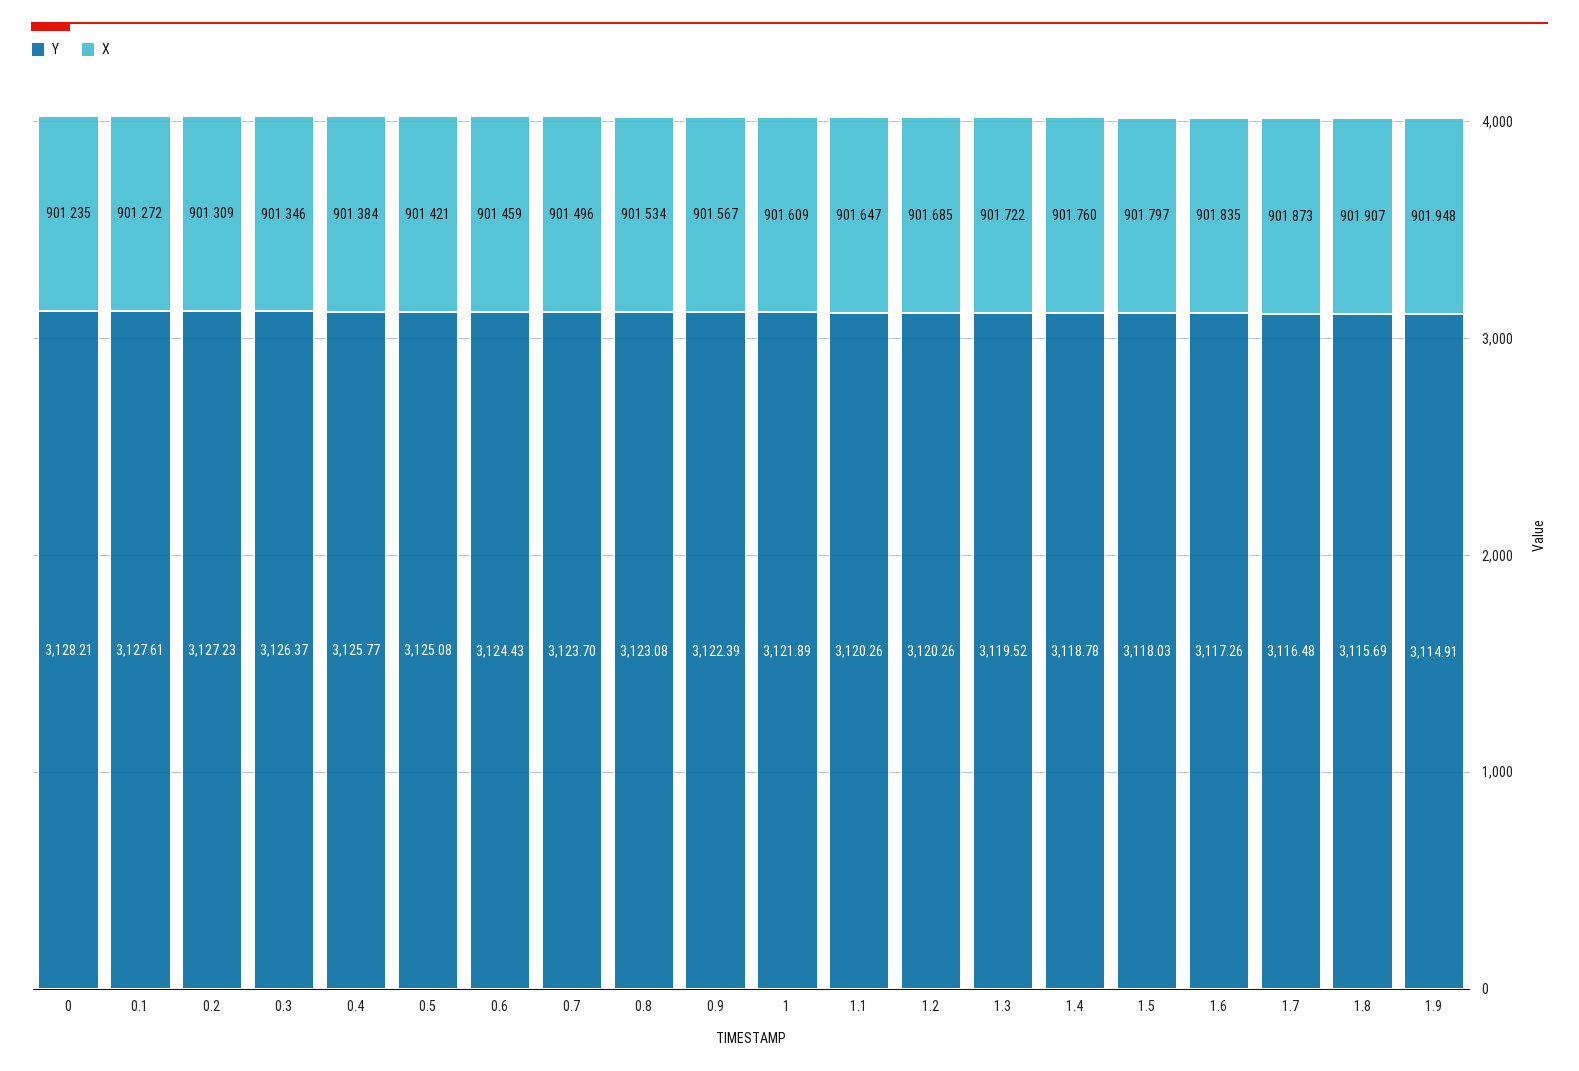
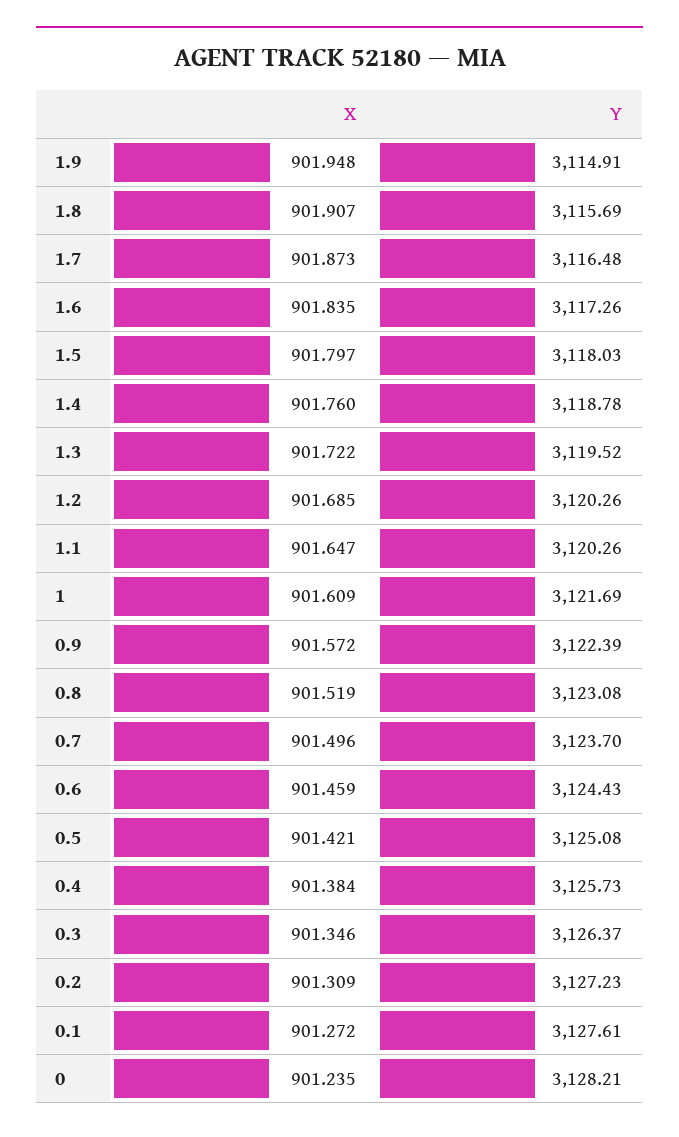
Y, 0.4: 3125.77 -> 3125.73
X, 0.8: 901.534 -> 901.519
X, 0.9: 901.567 -> 901.572
Y, 1: 3121.89 -> 3121.69

